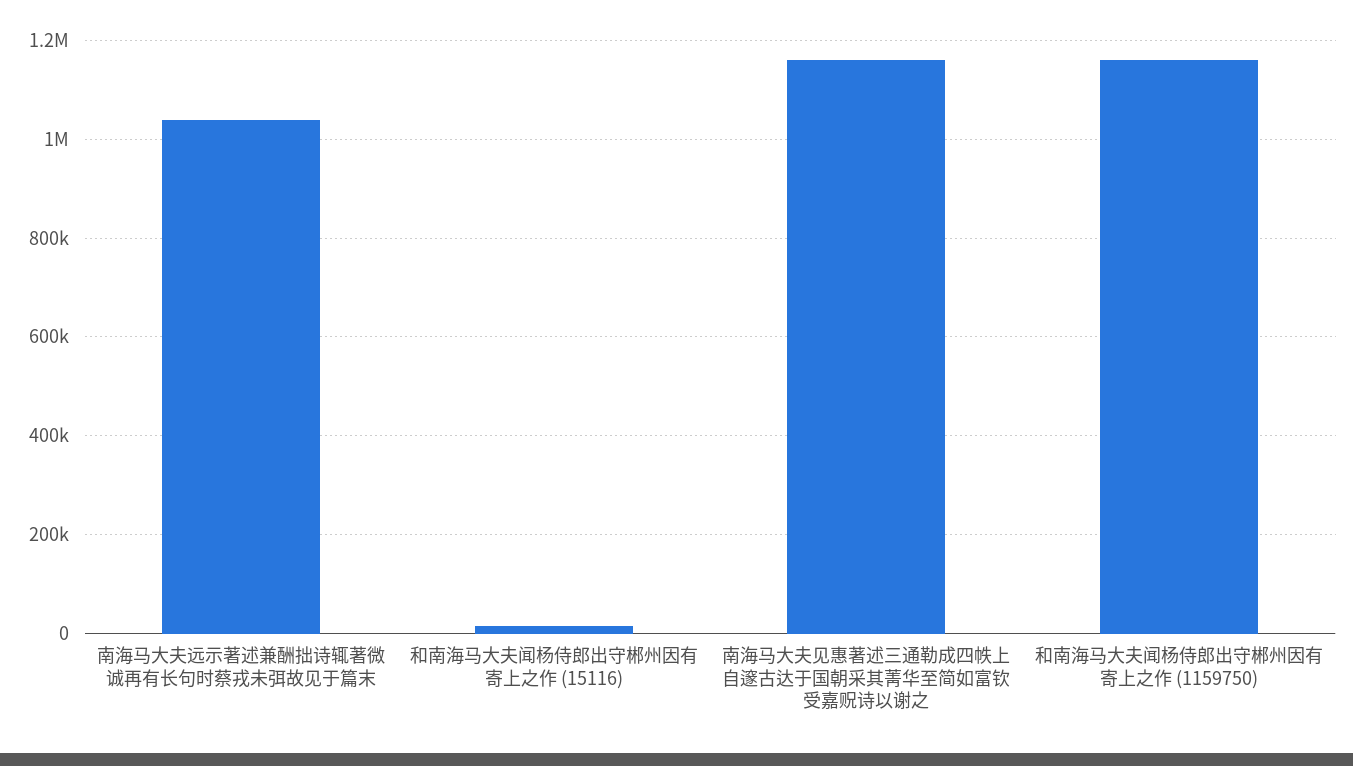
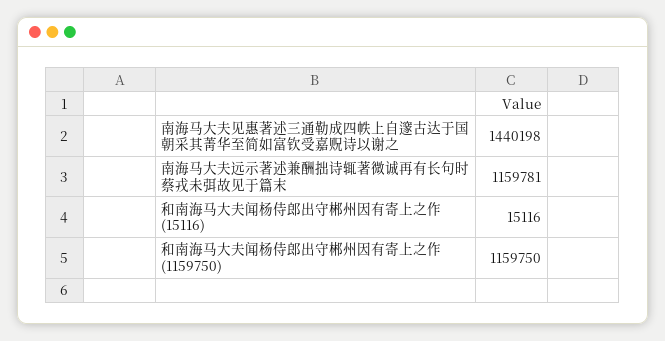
南海马大夫远示著述兼酬拙诗辄著微诚再有长句时蔡戎未弭故见于篇末: 1040000 -> 1159781
南海马大夫见惠著述三通勒成四帙上自邃古达于国朝采其菁华至简如富钦受嘉贶诗以谢之: 1160000 -> 1440198

